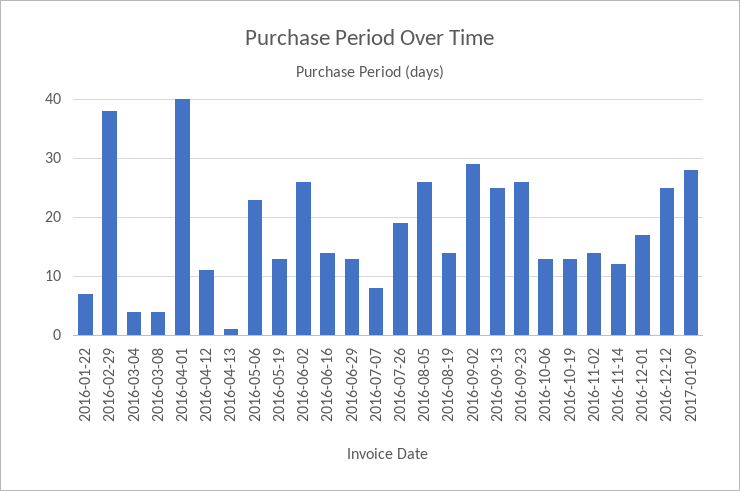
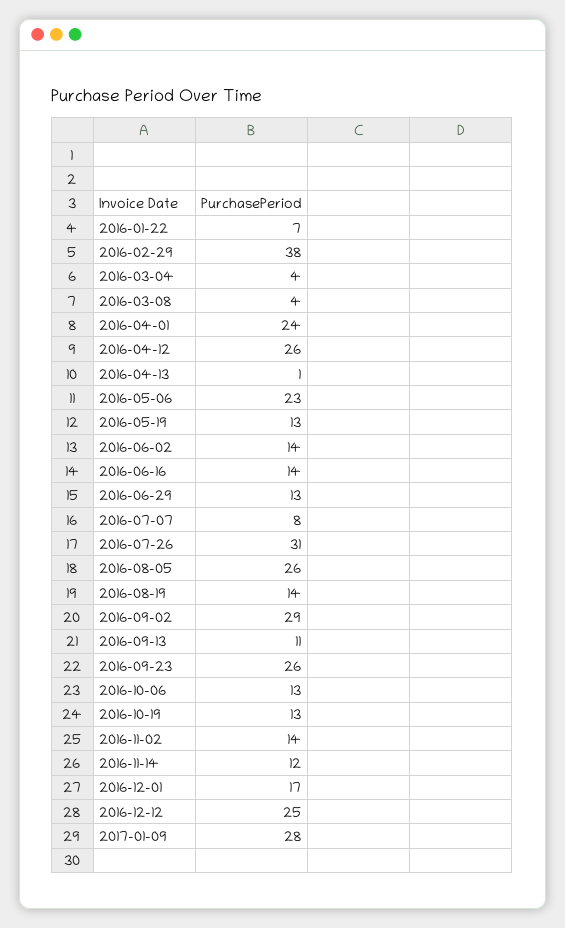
2016-04-01: 40 -> 24
2016-04-12: 10 -> 26
2016-06-02: 25 -> 14
2016-07-26: 20 -> 31
2016-09-13: 25 -> 11

